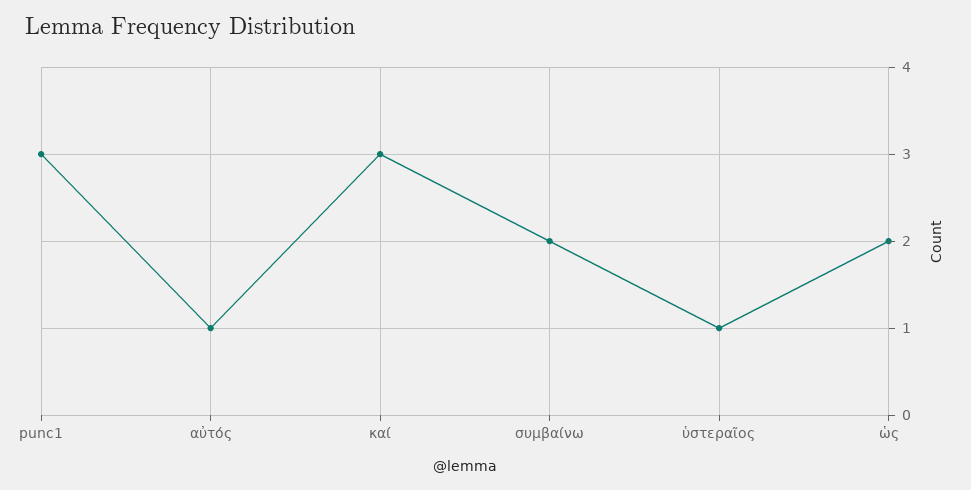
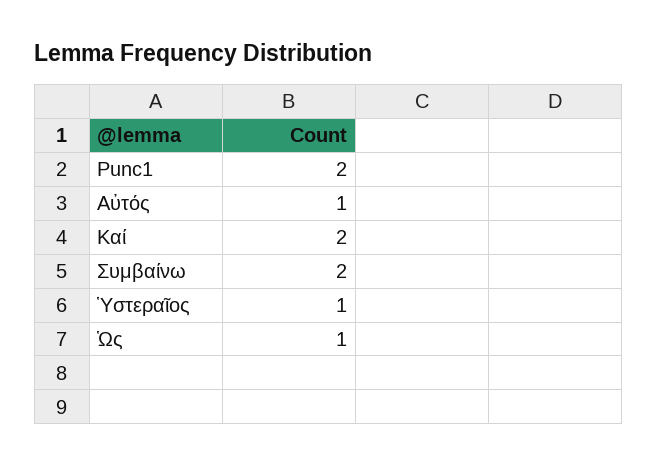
punc1: 3 -> 2
καί: 3 -> 2
ὡς: 2 -> 1

